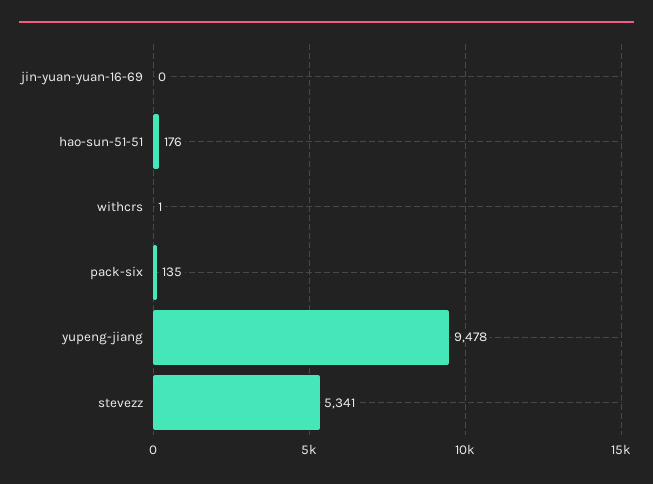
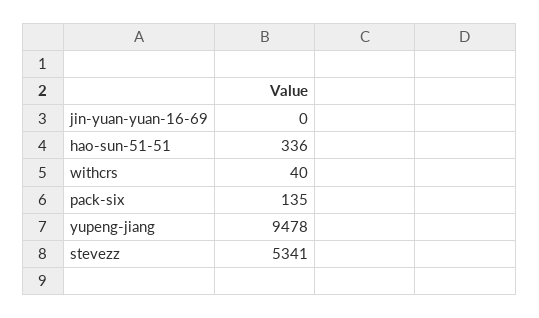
hao-sun-51-51: 176 -> 336
withcrs: 1 -> 40

